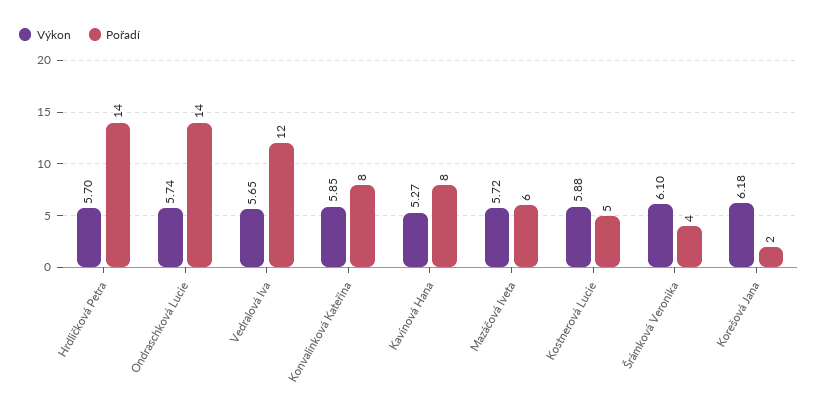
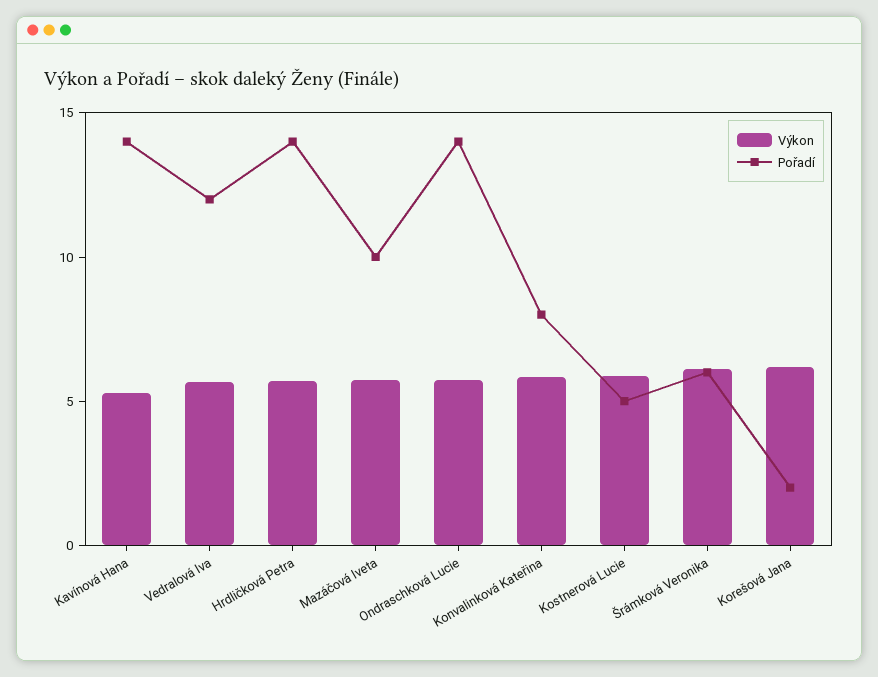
Pořadí, Kavínová Hana: 8 -> 14
Pořadí, Mazáčová Iveta: 6 -> 10
Pořadí, Šrámková Veronika: 4 -> 6

